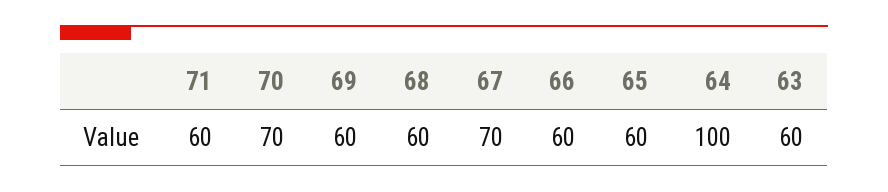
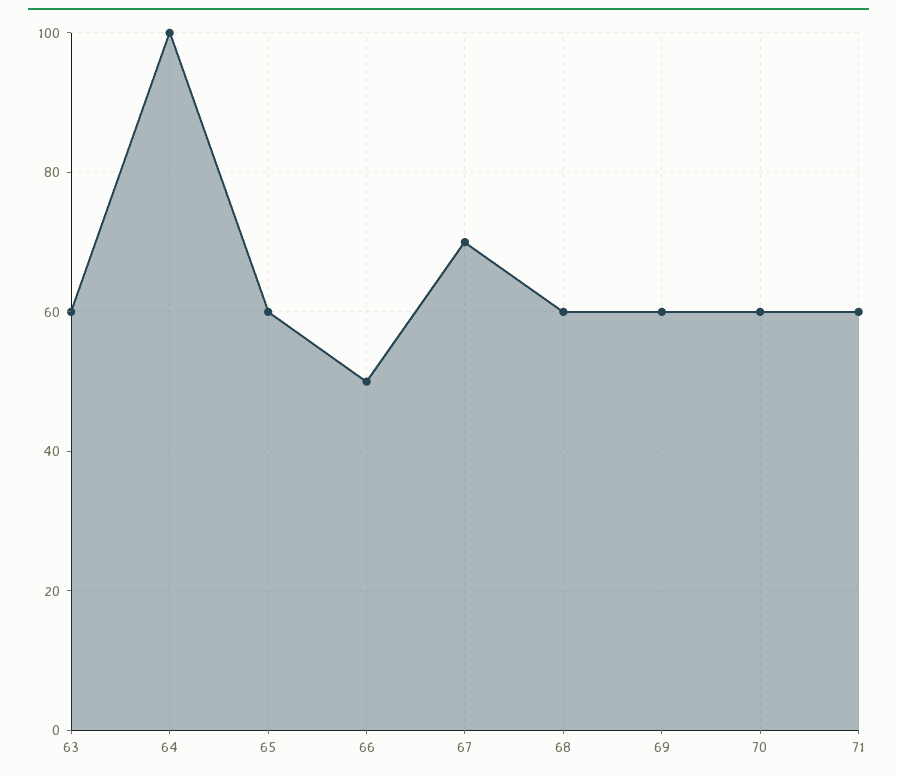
70: 70 -> 60
66: 60 -> 50

